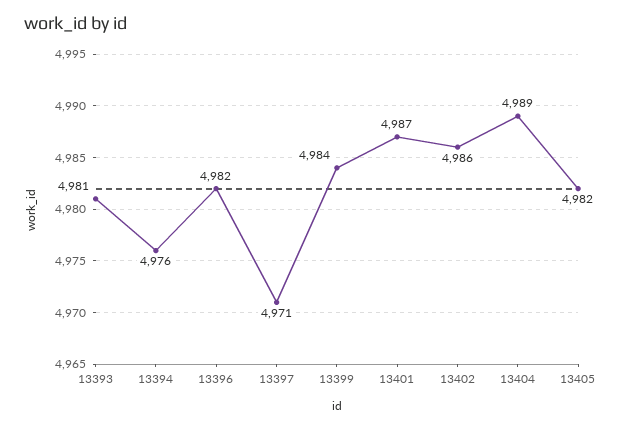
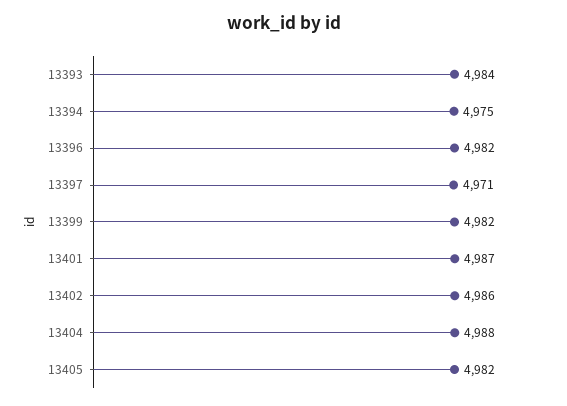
13393: 4981 -> 4984
13394: 4976 -> 4975
13399: 4984 -> 4982
13404: 4989 -> 4988

